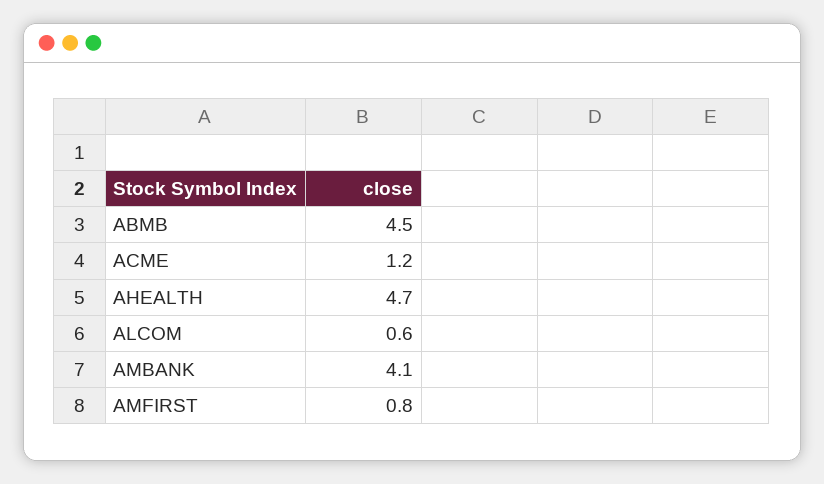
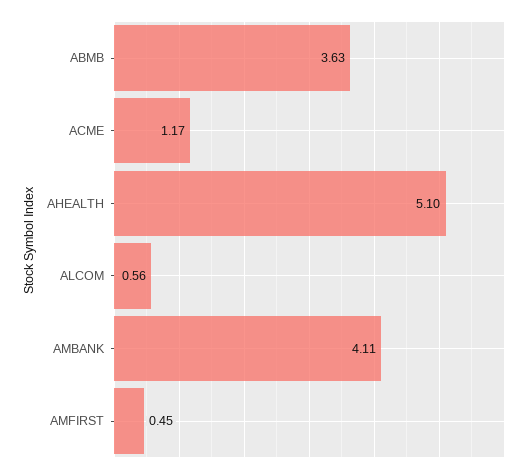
ABMB: 4.5 -> 3.63
AHEALTH: 4.7 -> 5.1
AMFIRST: 0.8 -> 0.45

